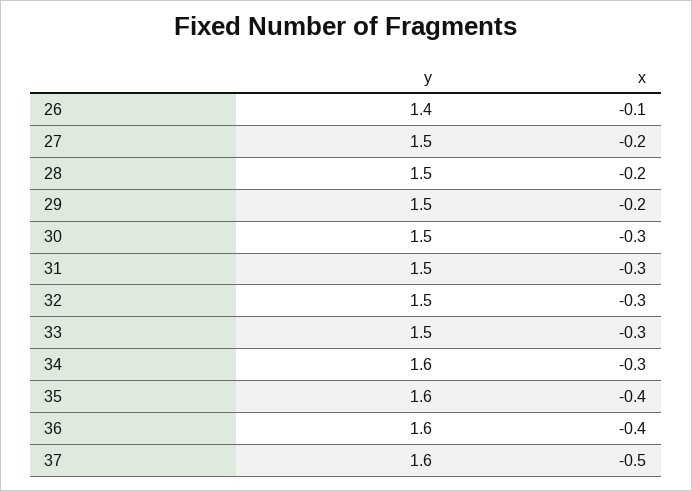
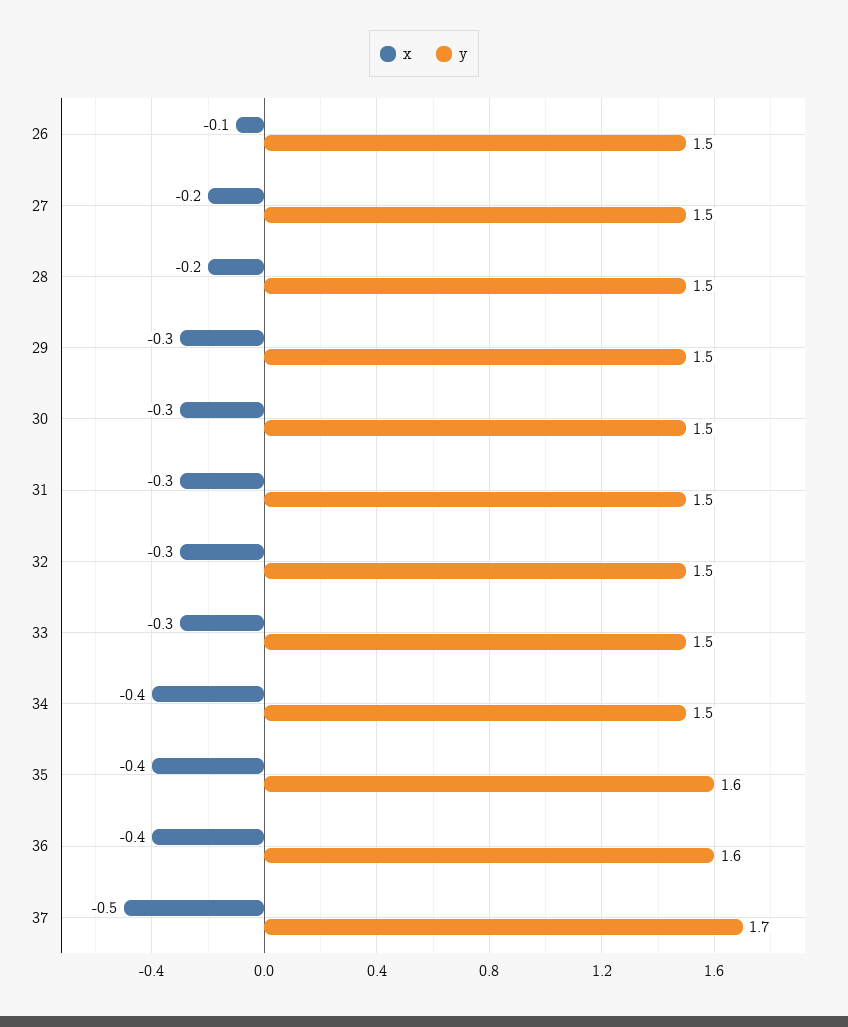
y, 26: 1.4 -> 1.5
x, 29: -0.2 -> -0.3
y, 34: 1.6 -> 1.5
x, 34: -0.3 -> -0.4
y, 37: 1.6 -> 1.7

